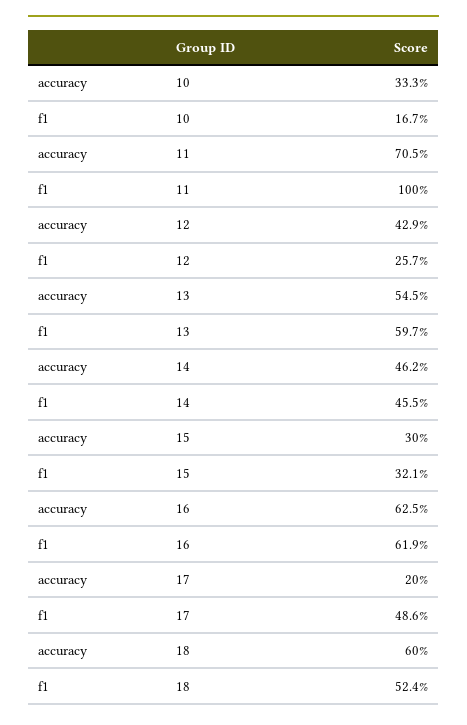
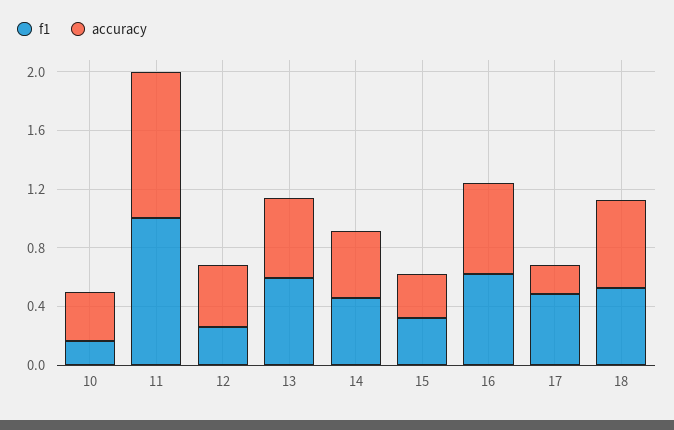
accuracy, 11: 0.705 -> 1

